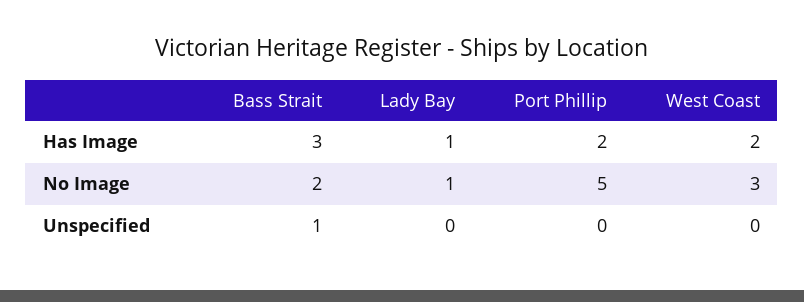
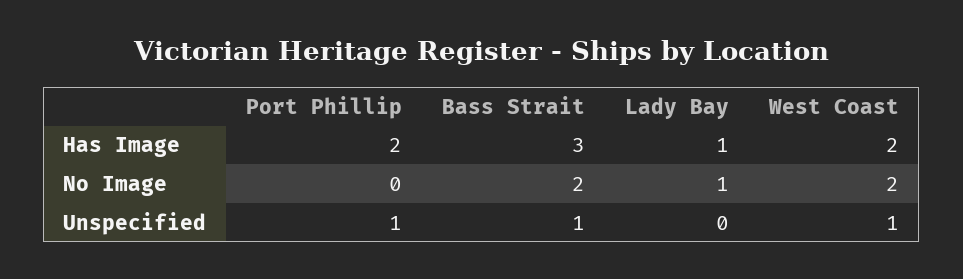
Port Phillip, No Image: 5 -> 0
West Coast, No Image: 3 -> 2
Port Phillip, Unspecified: 0 -> 1
West Coast, Unspecified: 0 -> 1

